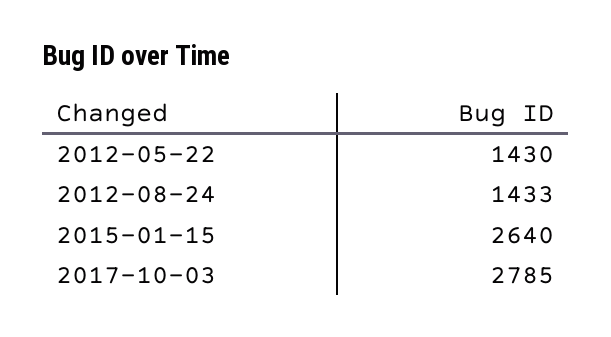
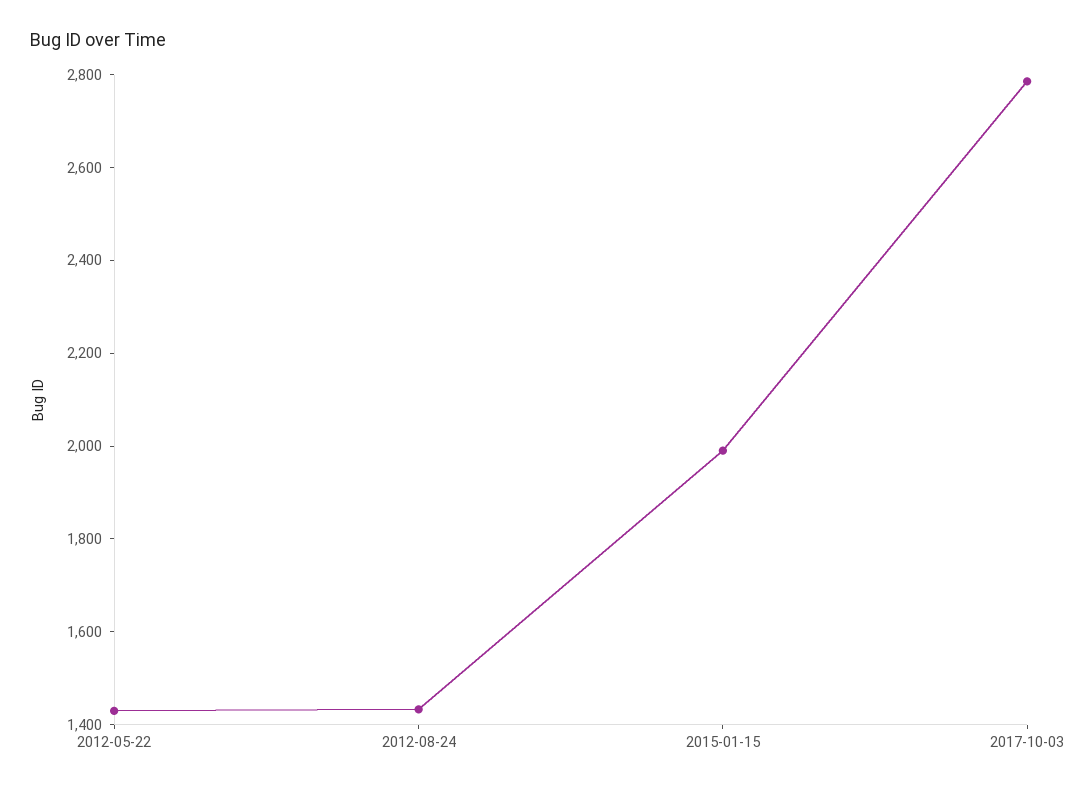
2015-01-15: 2640 -> 2000

